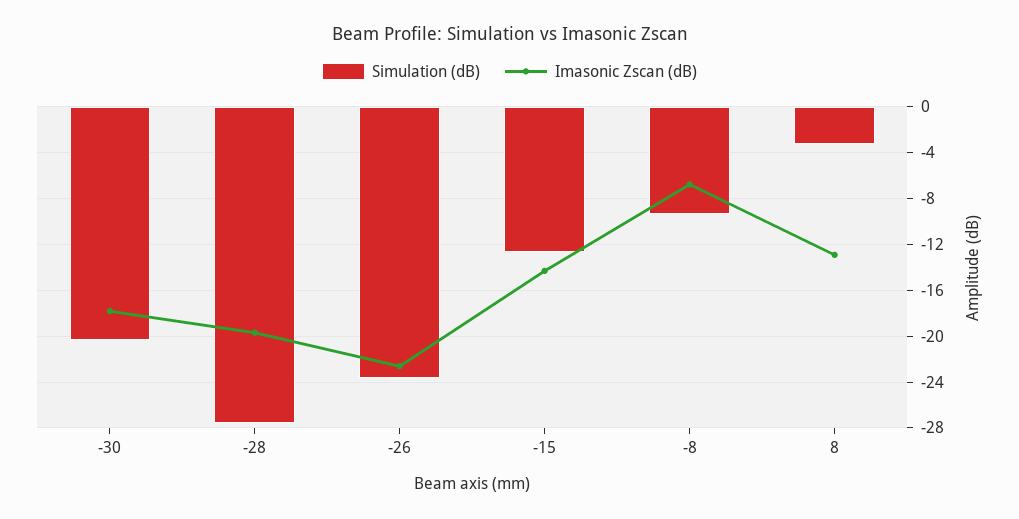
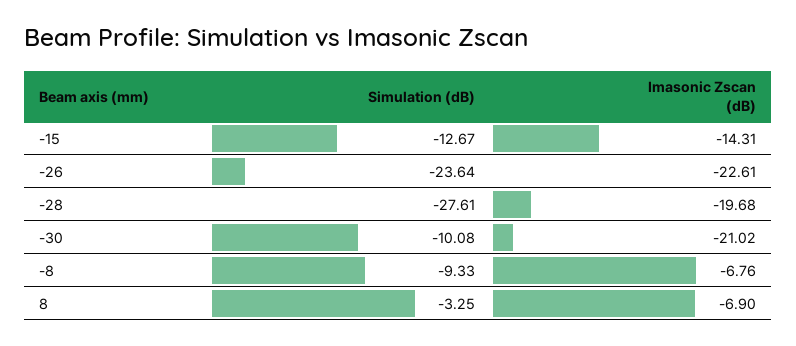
Simulation (dB), -30: -20 -> -10.08
Imasonic Zscan (dB), -30: -18 -> -21.02
Imasonic Zscan (dB), 8: -13 -> -6.9

